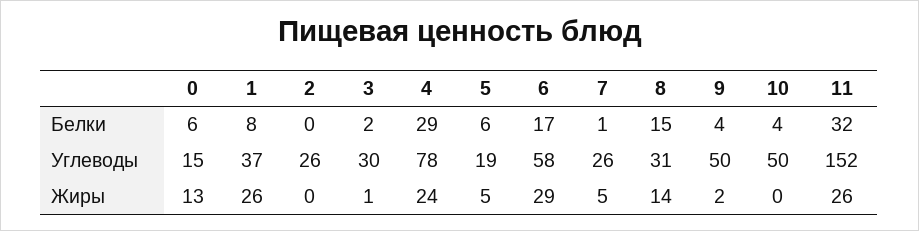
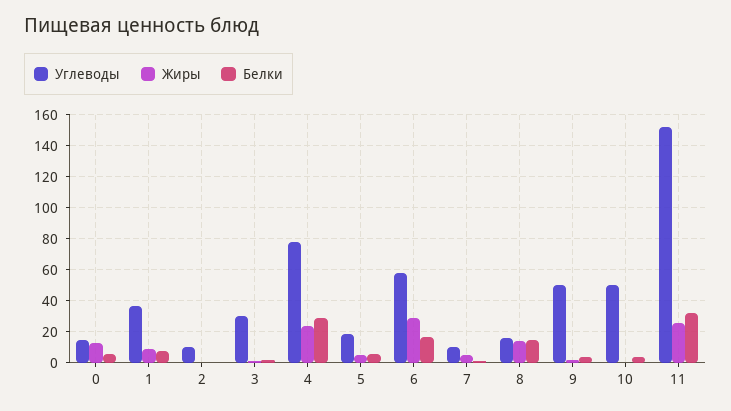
Углеводы, 2: 26 -> 10
Углеводы, 7: 26 -> 10
Углеводы, 8: 31 -> 15
Жиры, 1: 26 -> 10

